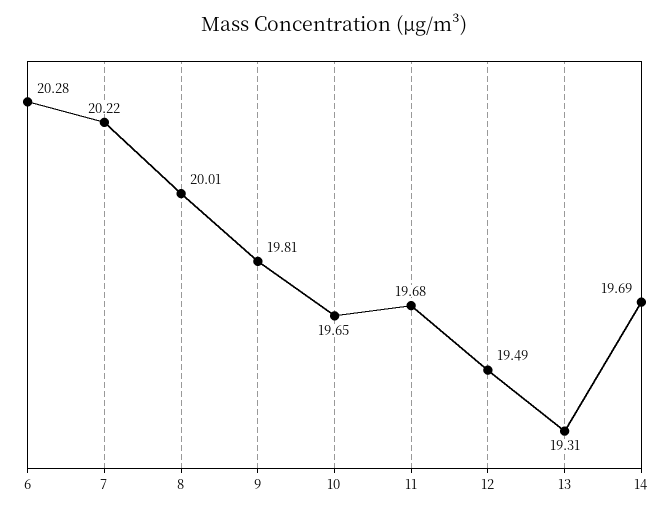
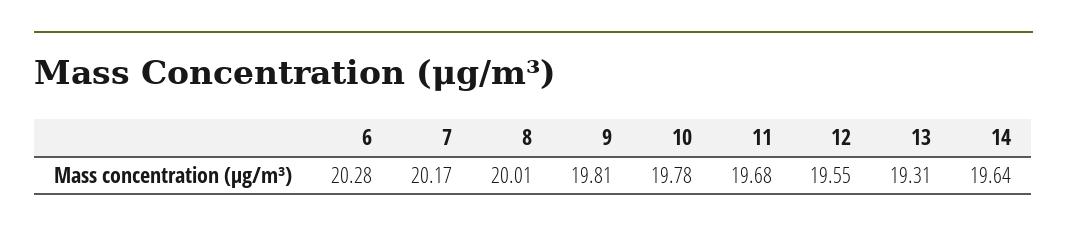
7: 20.22 -> 20.17
10: 19.65 -> 19.78
12: 19.49 -> 19.55
14: 19.69 -> 19.64

